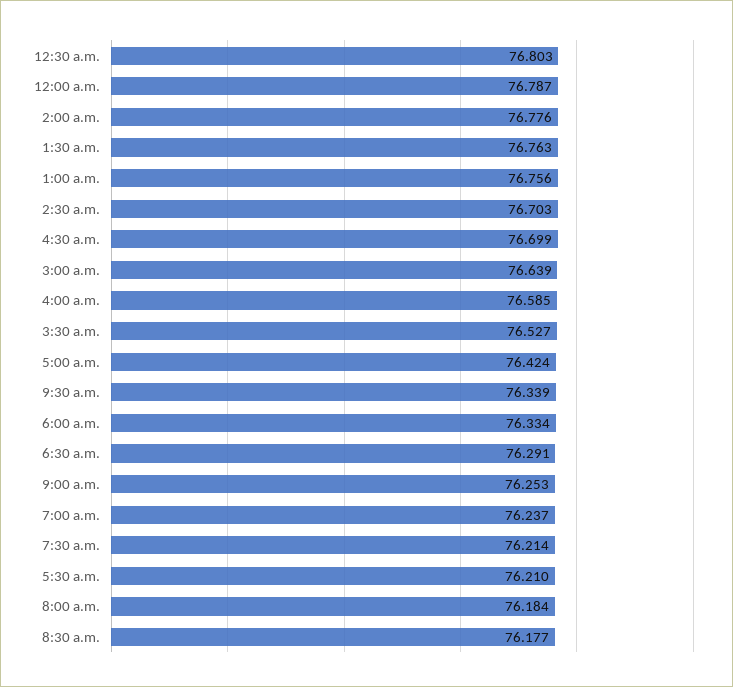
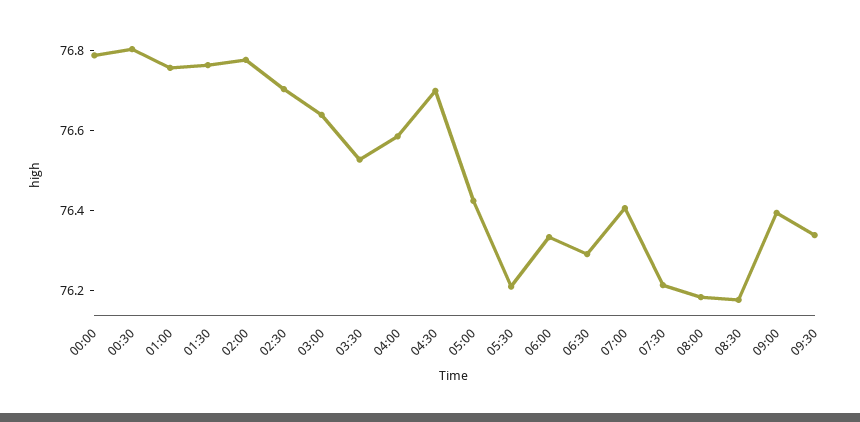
9:00 a.m.: 76.253 -> 76.4
7:00 a.m.: 76.237 -> 76.4

